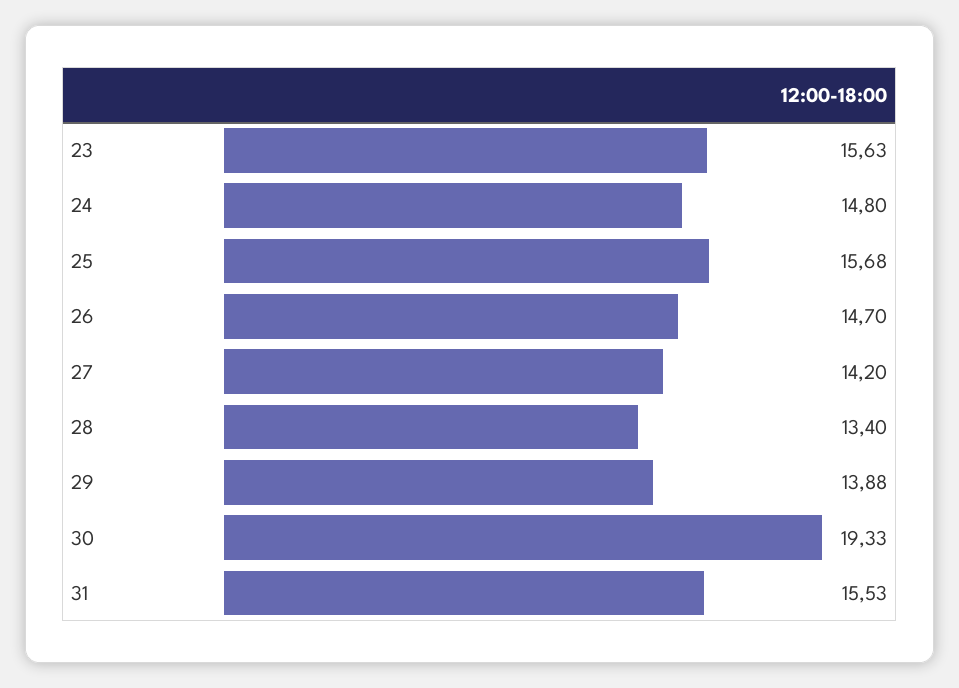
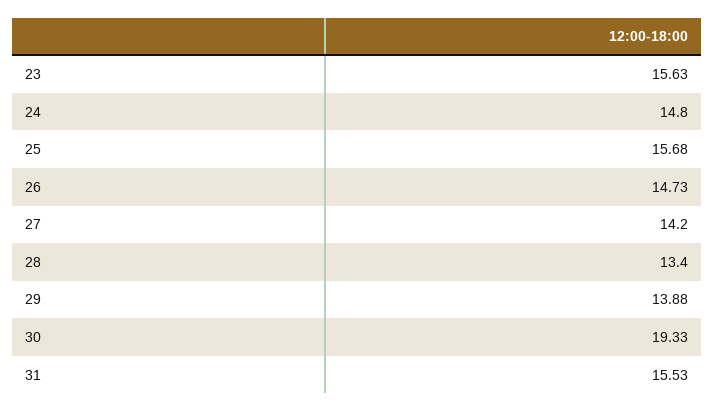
26: 14.7 -> 14.73

